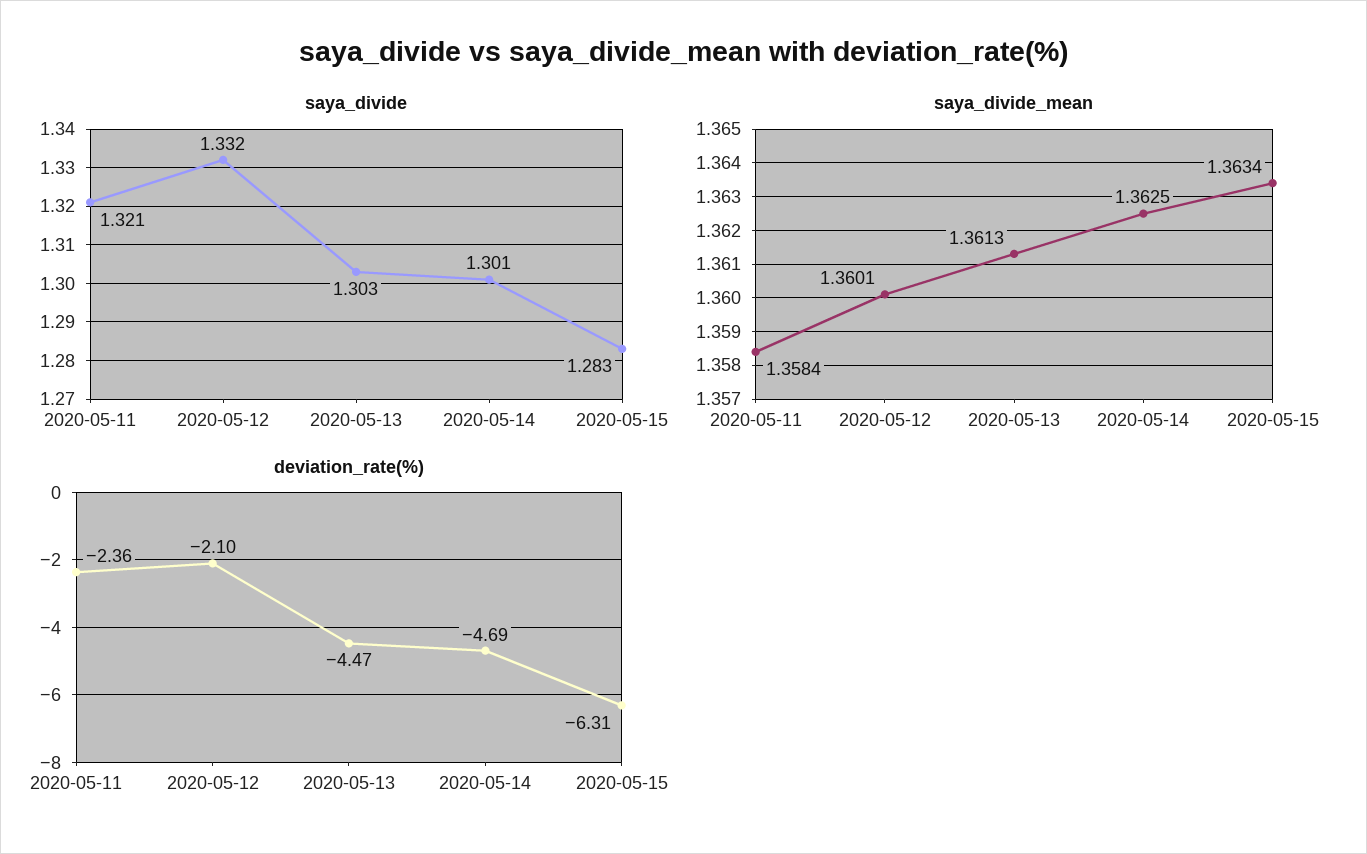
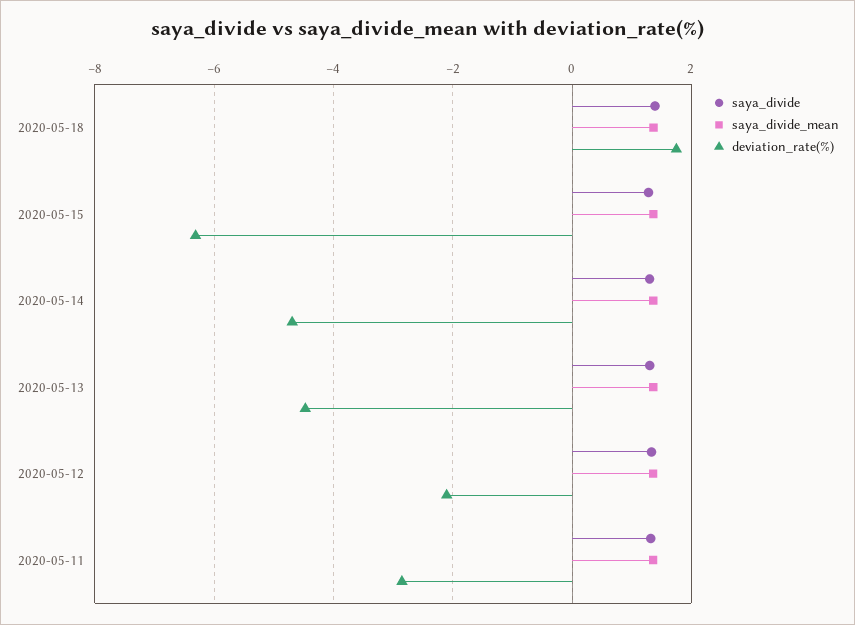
deviation_rate(%), 2020-05-11: -2.36 -> -2.8
saya_divide, 2020-05-18: none -> 1.4
saya_divide_mean, 2020-05-18: none -> 1.4
deviation_rate(%), 2020-05-18: none -> 1.8

